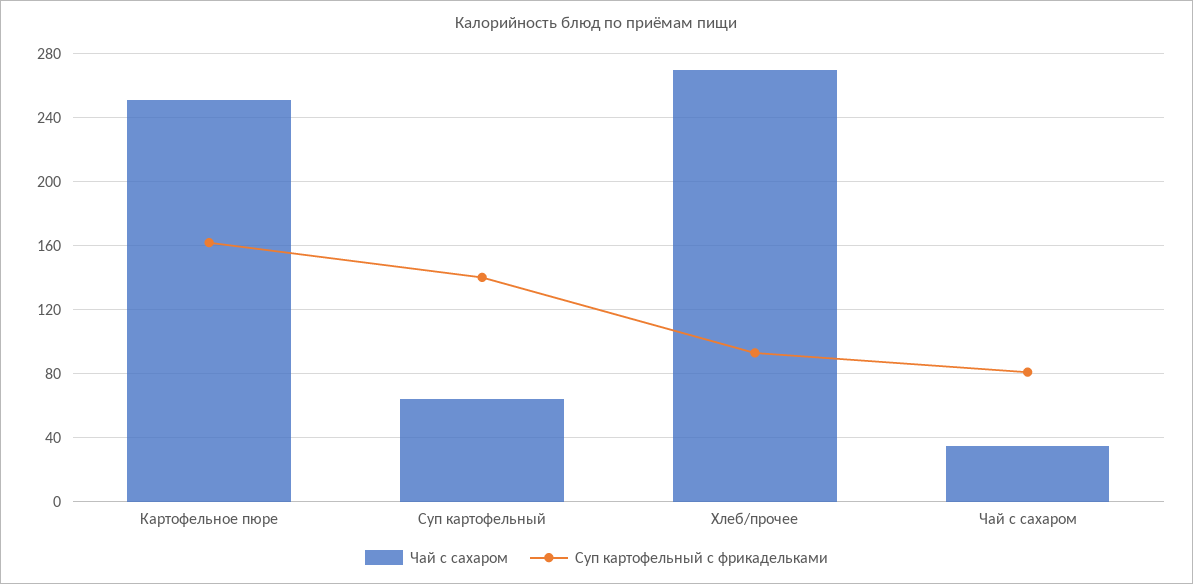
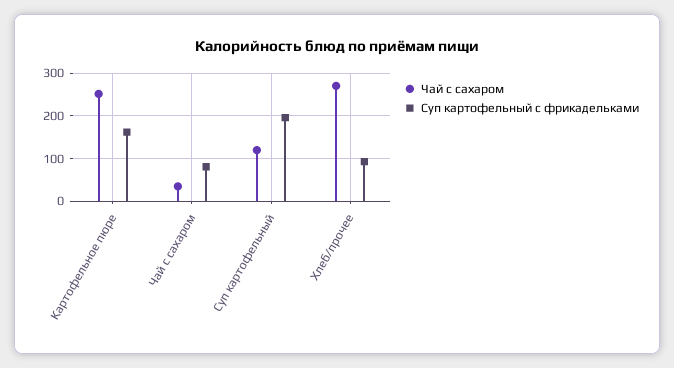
Чай с сахаром, Суп картофельный: 65 -> 120
Суп картофельный с фрикадельками, Суп картофельный: 140 -> 200

